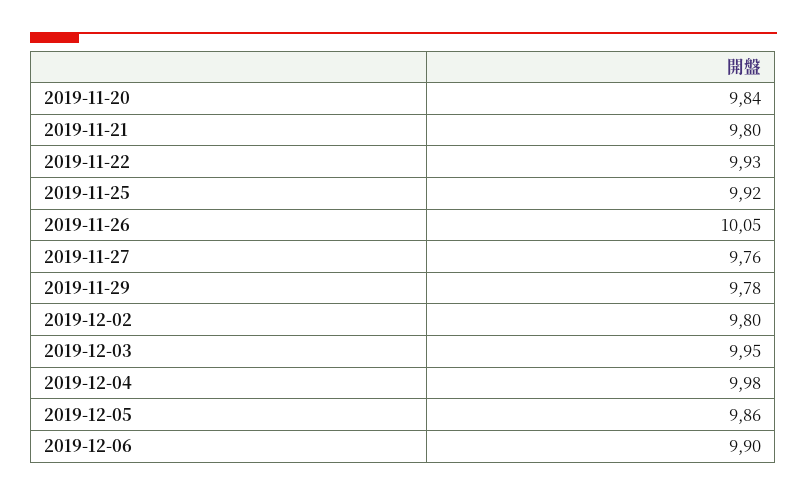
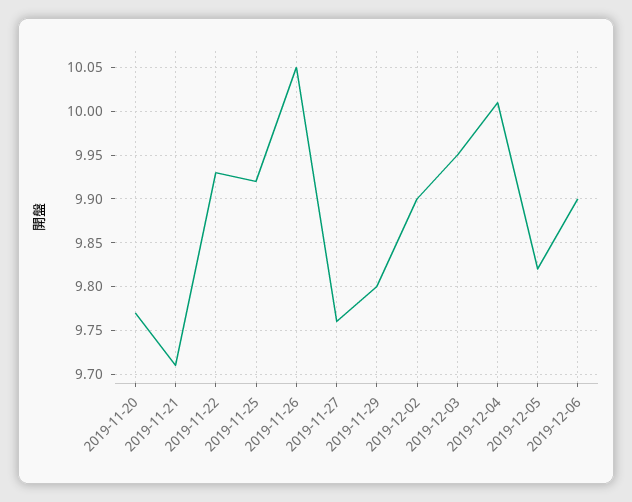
2019-11-20: 9.84 -> 9.77
2019-11-21: 9.8 -> 9.71
2019-11-29: 9.78 -> 9.8
2019-12-02: 9.8 -> 9.9
2019-12-04: 9.98 -> 10.01
2019-12-05: 9.86 -> 9.82

